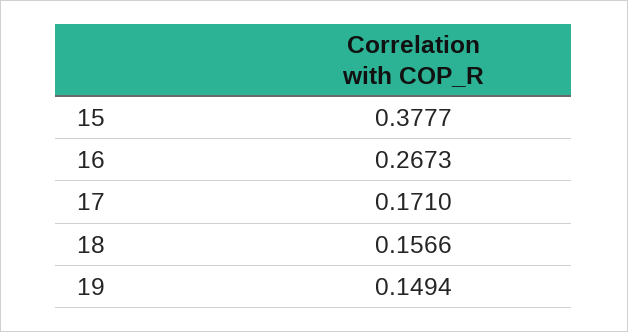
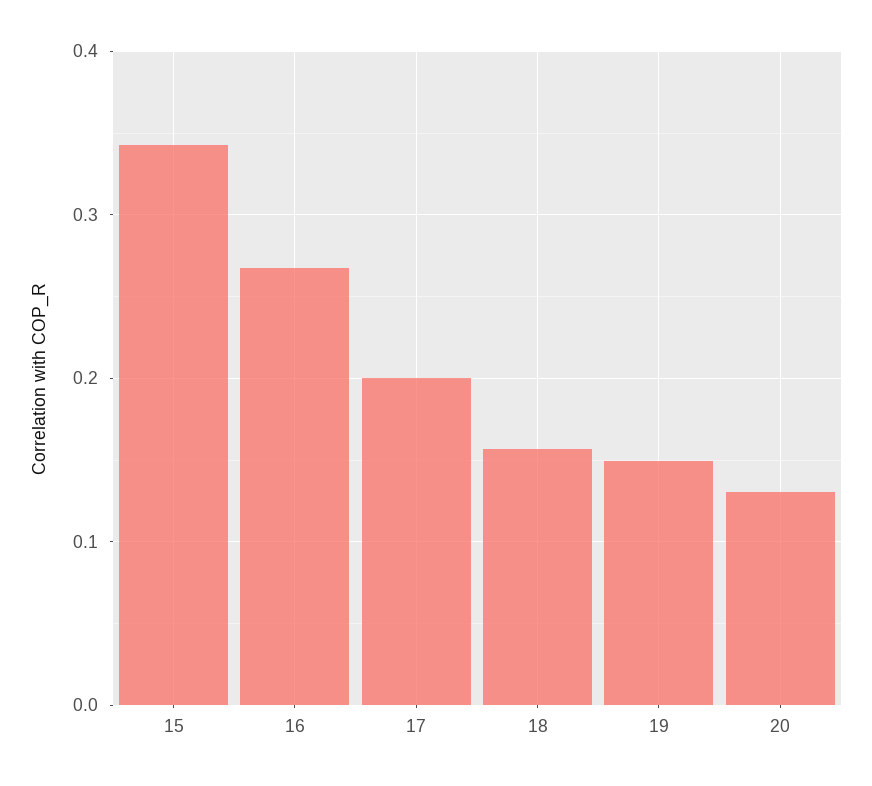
15: 0.3777 -> 0.34
17: 0.171 -> 0.2
20: none -> 0.13

